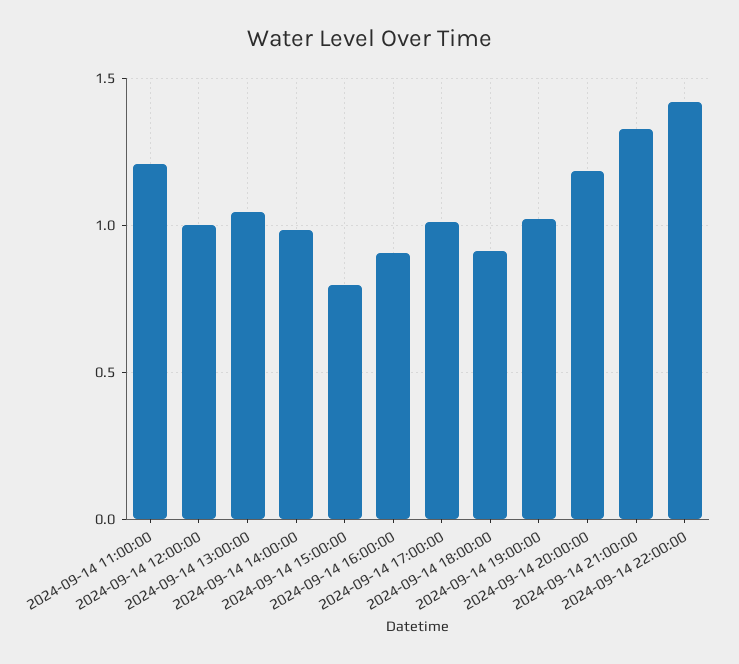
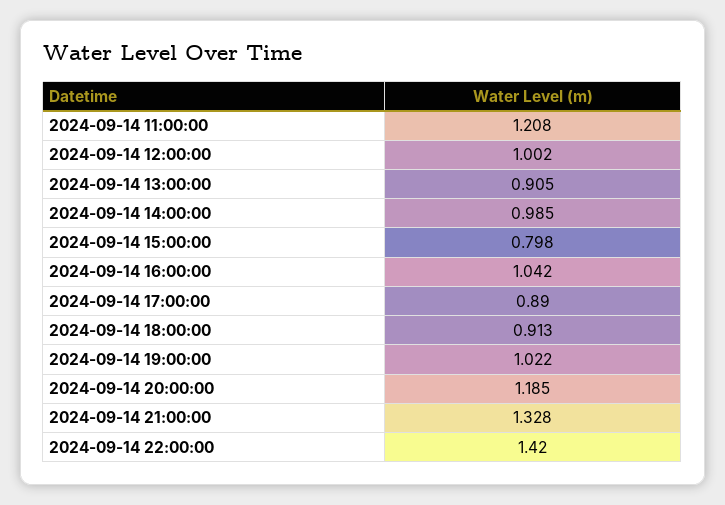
2024-09-14 13:00:00: 1.05 -> 0.905
2024-09-14 16:00:00: 0.9 -> 1.042
2024-09-14 17:00:00: 1 -> 0.89

